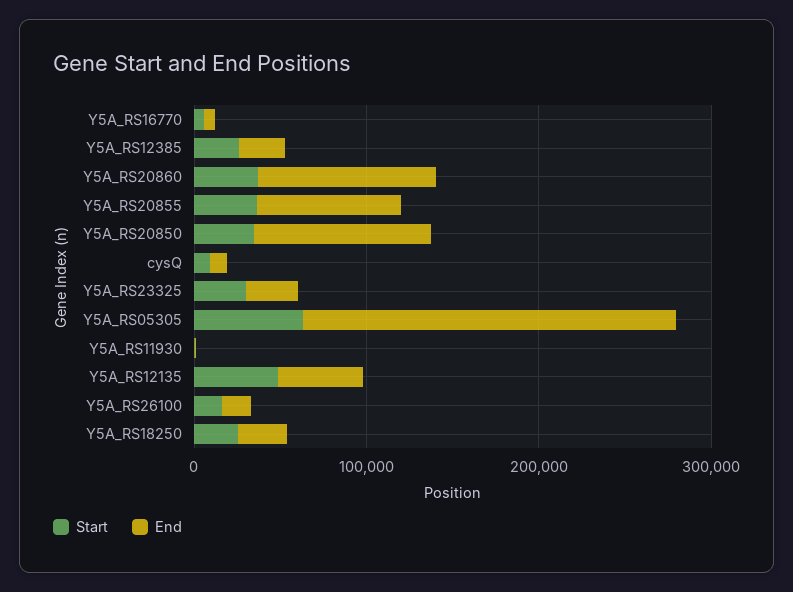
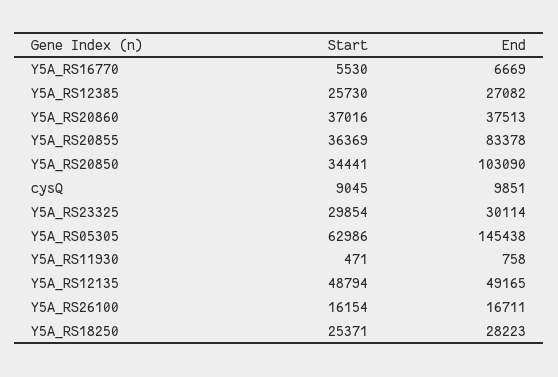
End, Y5A_RS20860: 100000 -> 37513
End, Y5A_RS05305: 220000 -> 145438

